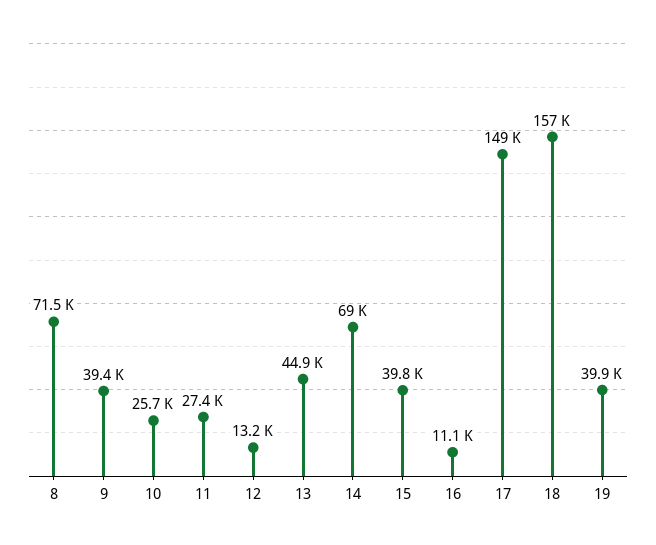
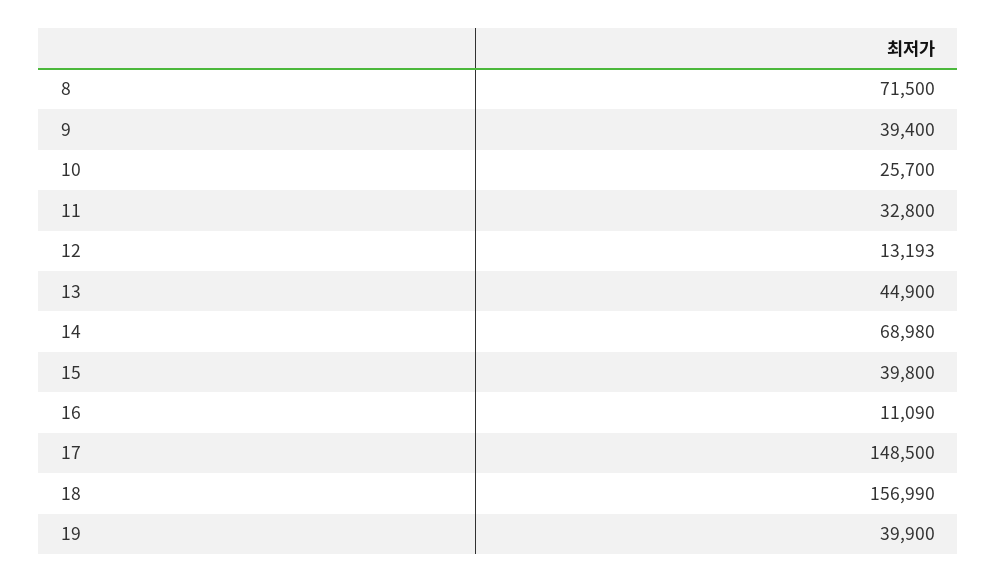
11: 27400 -> 32800

